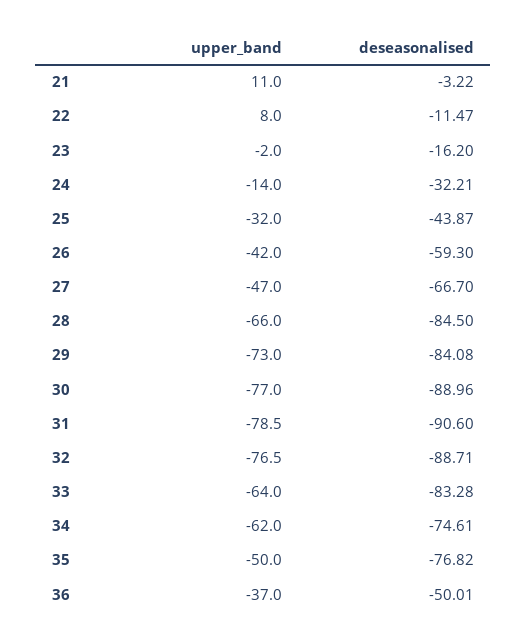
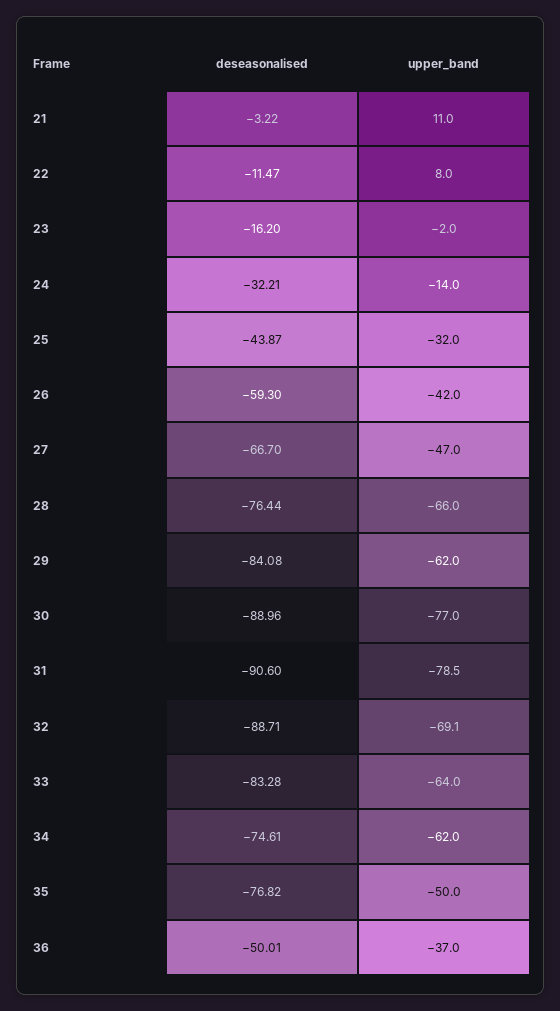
deseasonalised, 28: -84.5 -> -76.44
upper_band, 29: -73 -> -62
upper_band, 32: -76.5 -> -69.1

